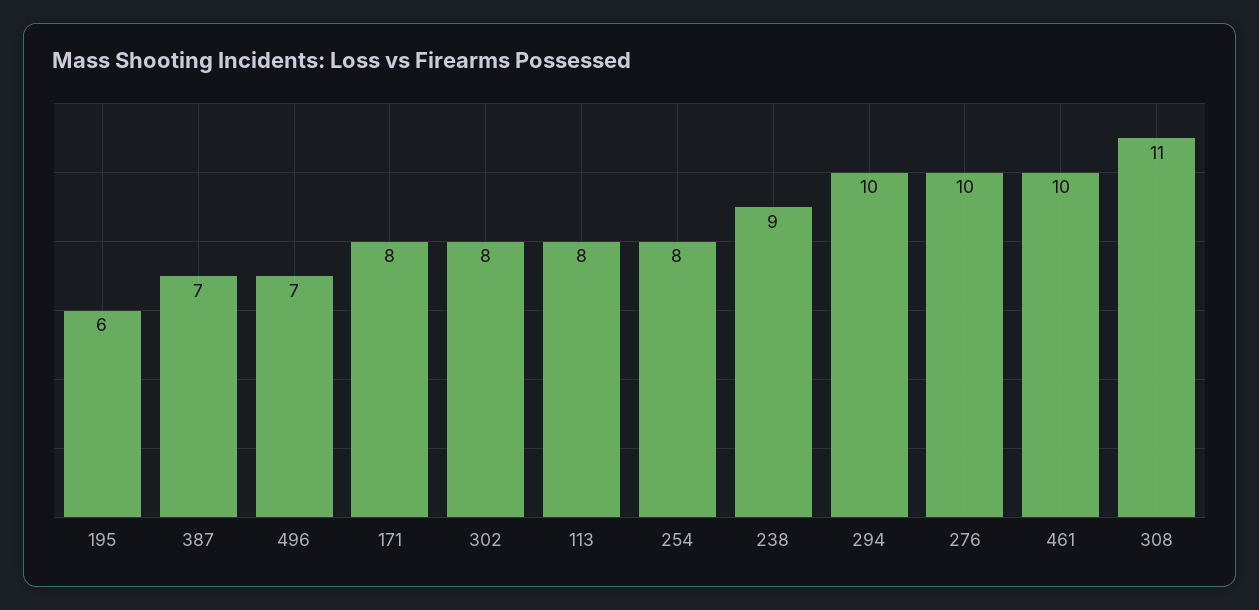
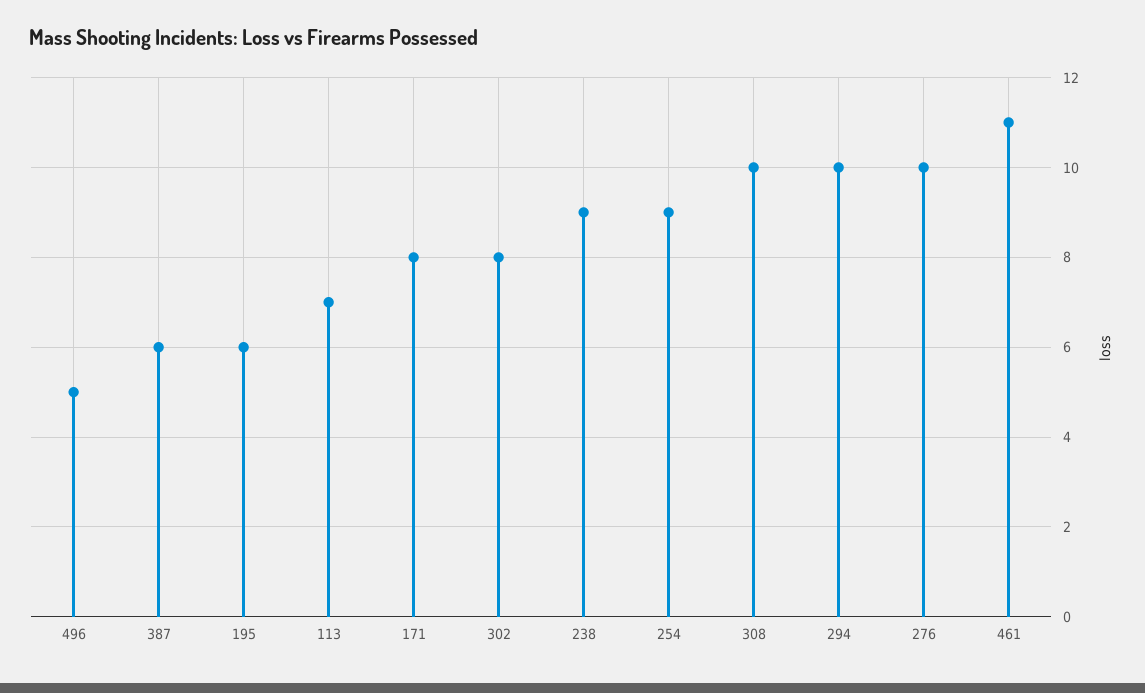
387: 7 -> 6
496: 7 -> 5
113: 8 -> 7
254: 8 -> 9
461: 10 -> 11
308: 11 -> 10

